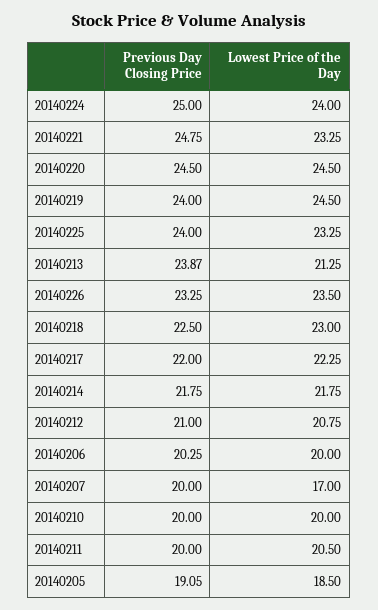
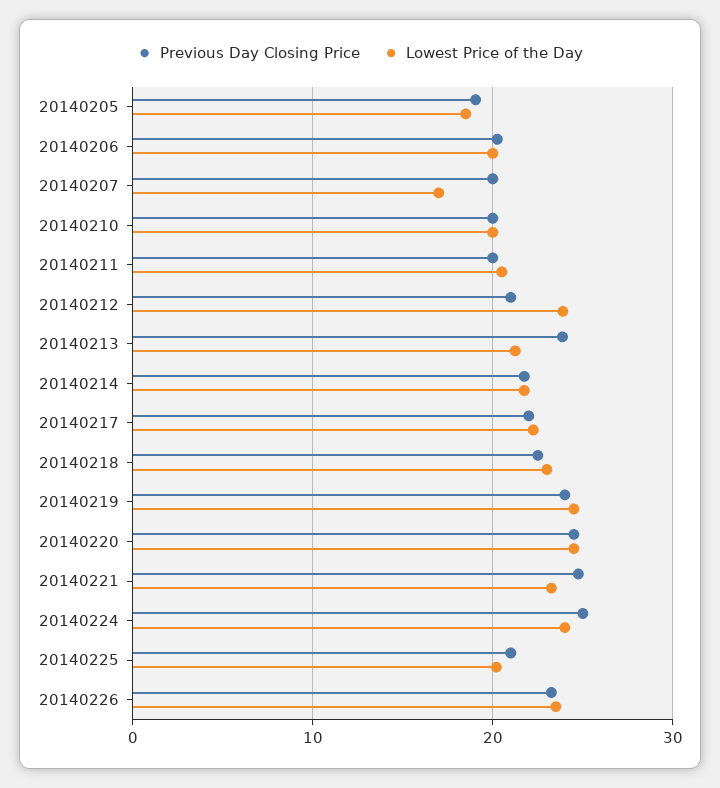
Previous Day Closing Price, 20140225: 24 -> 21
Lowest Price of the Day, 20140225: 23.25 -> 20
Lowest Price of the Day, 20140212: 20.75 -> 24

